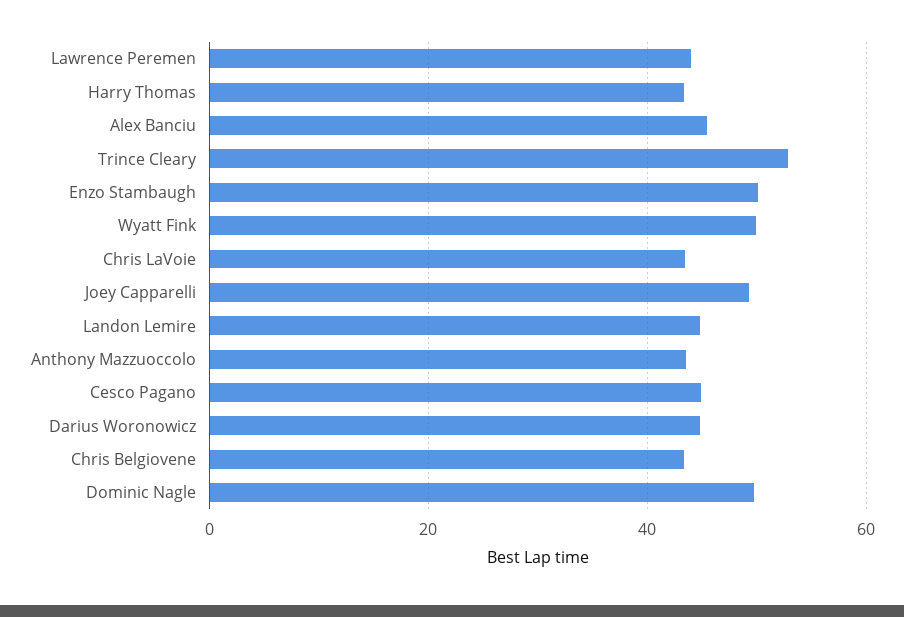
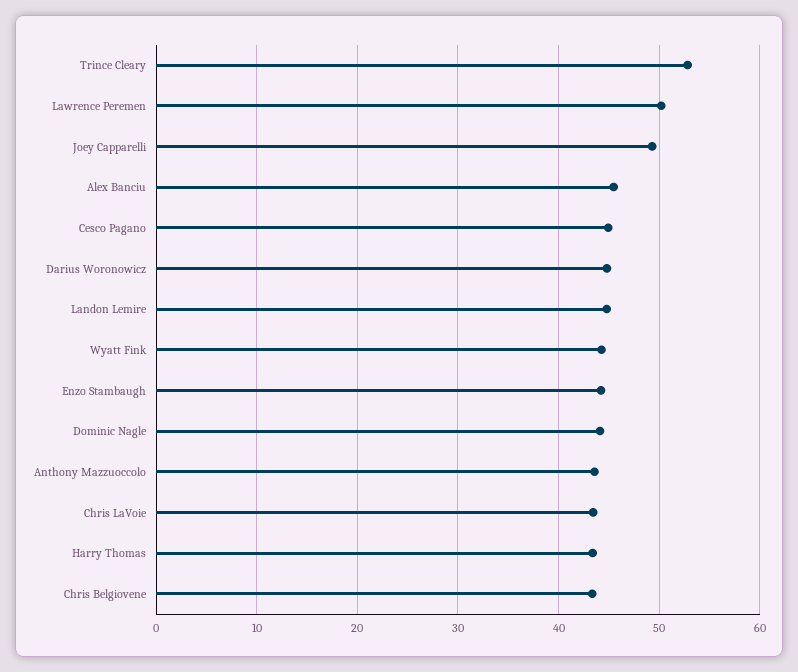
Lawrence Peremen: 44 -> 50
Enzo Stambaugh: 50 -> 44
Wyatt Fink: 50 -> 44
Dominic Nagle: 50 -> 44

